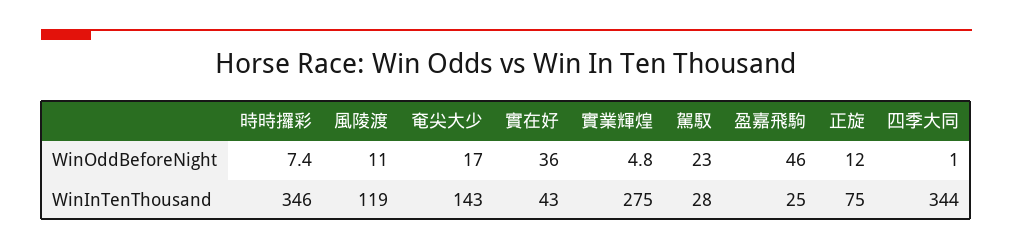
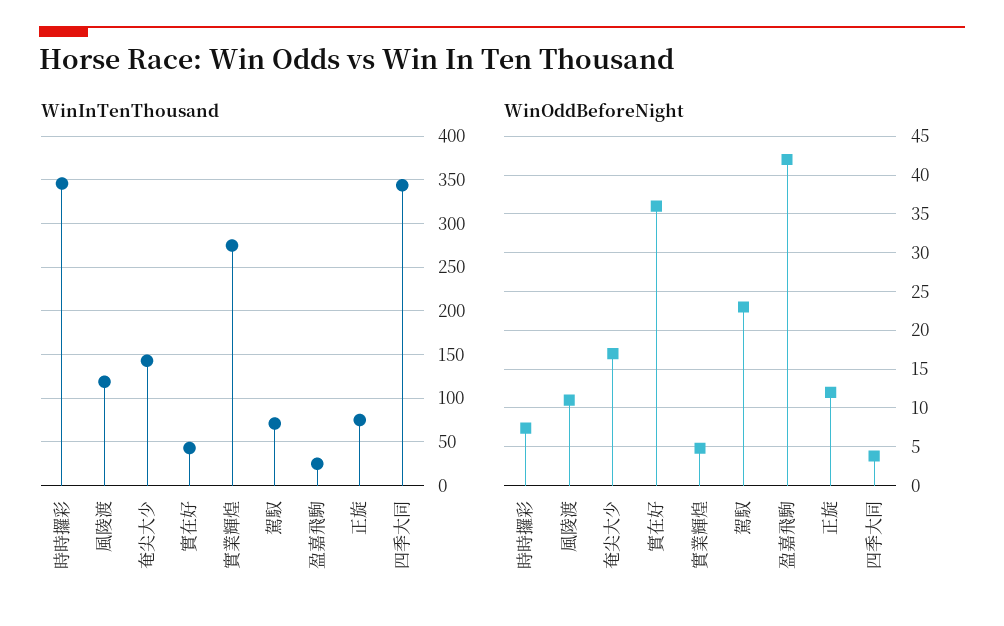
WinOddBeforeNight, 盈嘉飛駒: 46 -> 42
WinOddBeforeNight, 四季大同: 1 -> 4
WinInTenThousand, 駕馭: 28 -> 70

